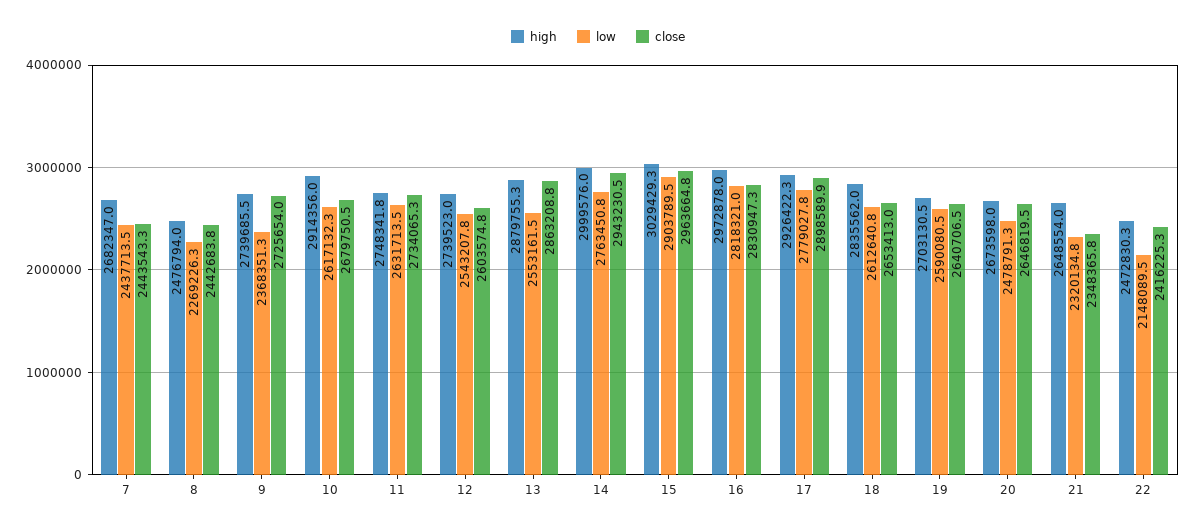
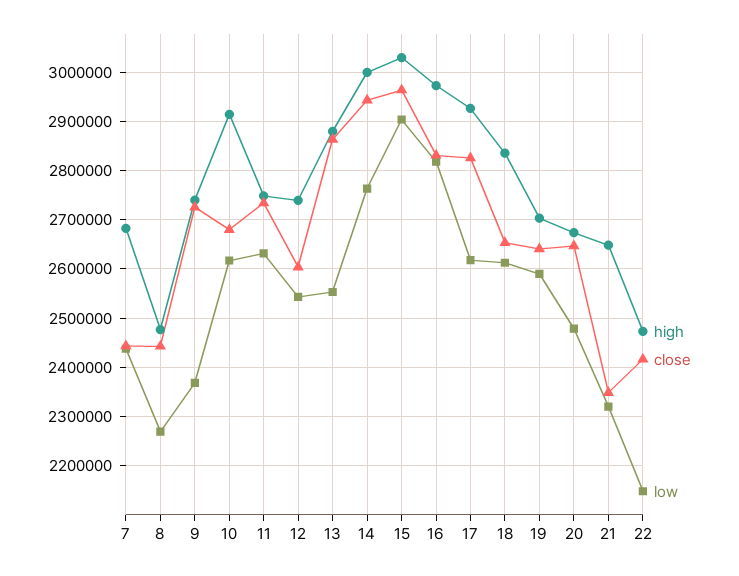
low, 17: 2779027.8 -> 2620000
close, 17: 2898589.9 -> 2820000

